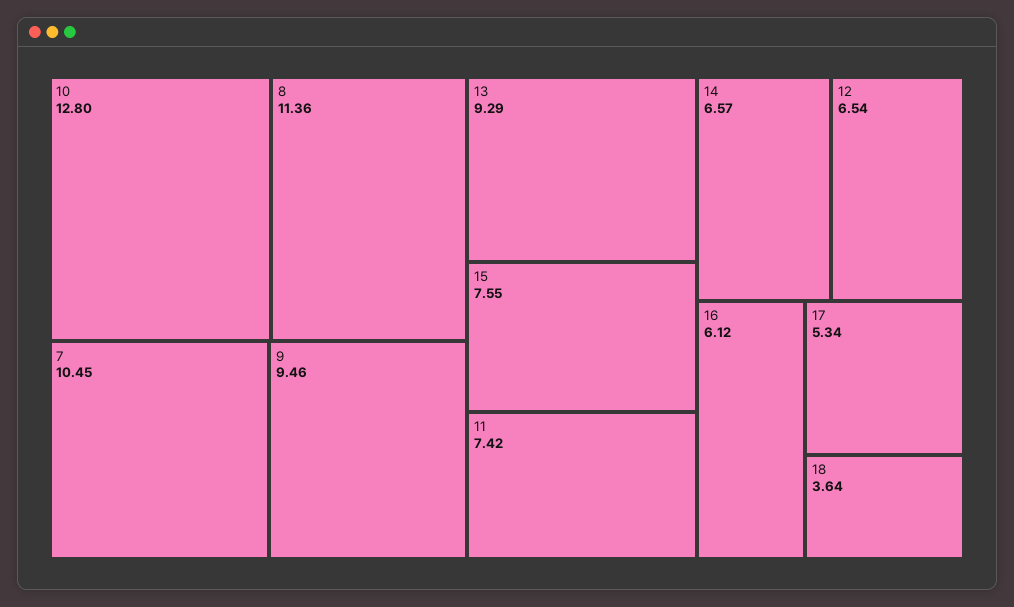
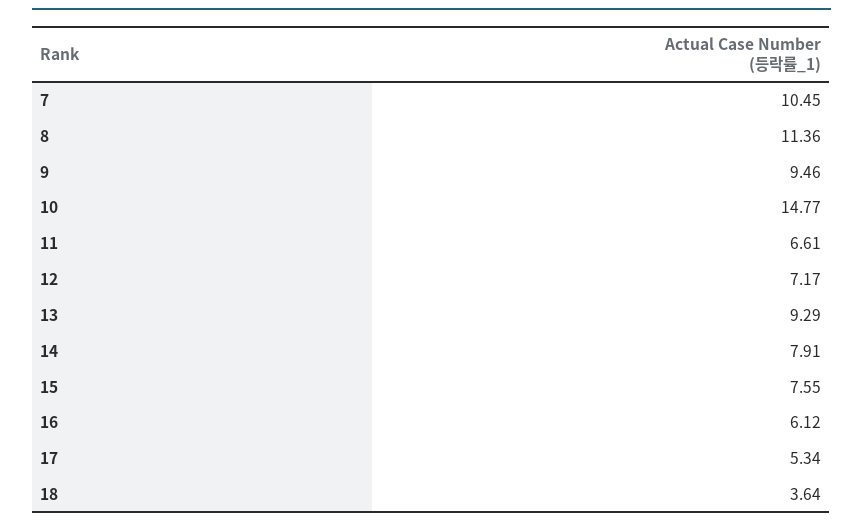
10: 12.8 -> 14.77
11: 7.42 -> 6.61
14: 6.57 -> 7.91
12: 6.54 -> 7.17

